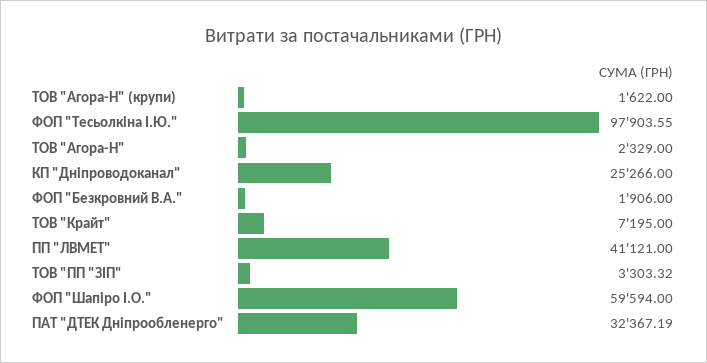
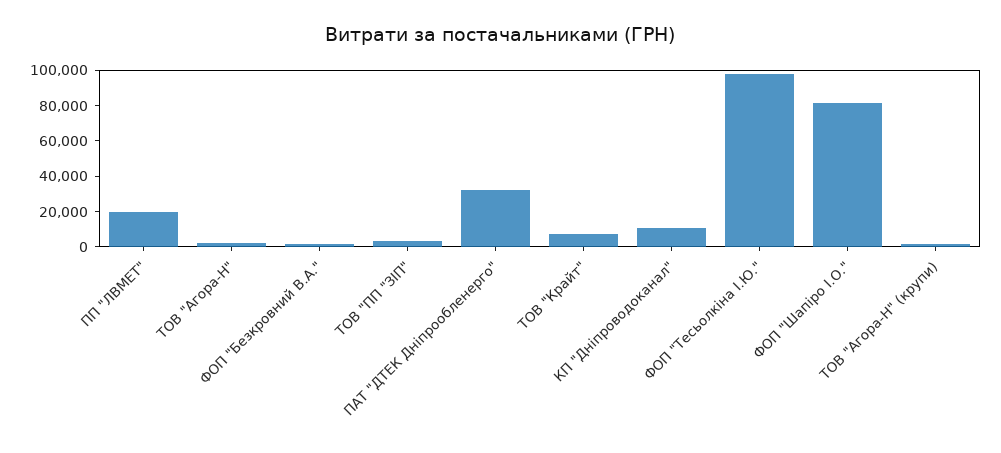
КП "Дніпроводоканал": 25266 -> 10000
ПП "ЛВМЕТ": 41121 -> 20000
ФОП "Шапіро І.О.": 59594 -> 80000

